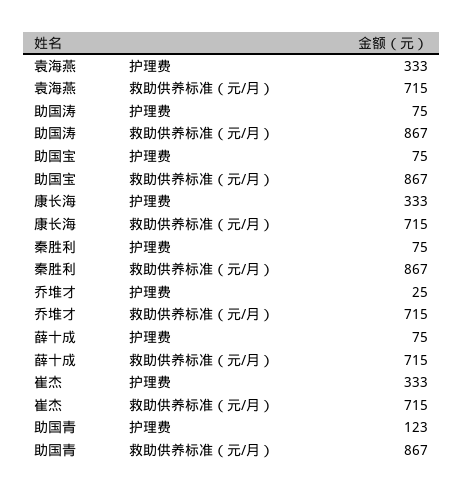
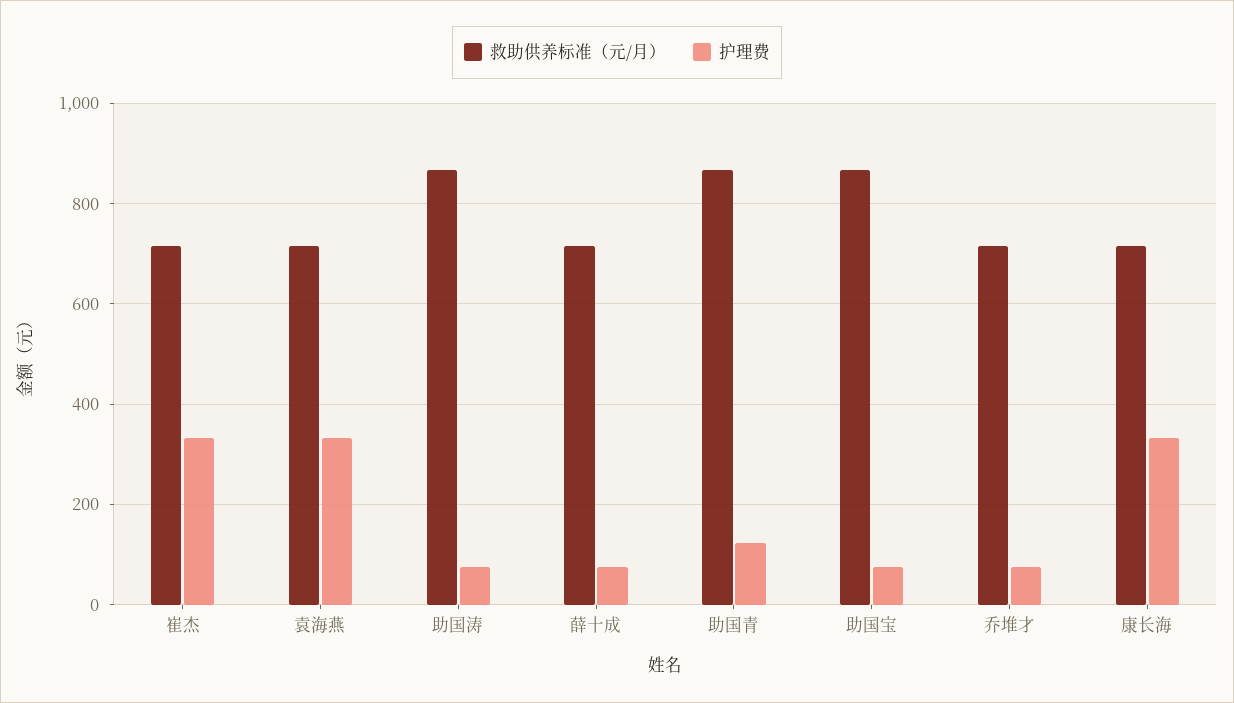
护理费, 秦胜利: 75 -> none
救助供养标准（元/月）, 秦胜利: 867 -> none
护理费, 乔堆才: 25 -> 80

